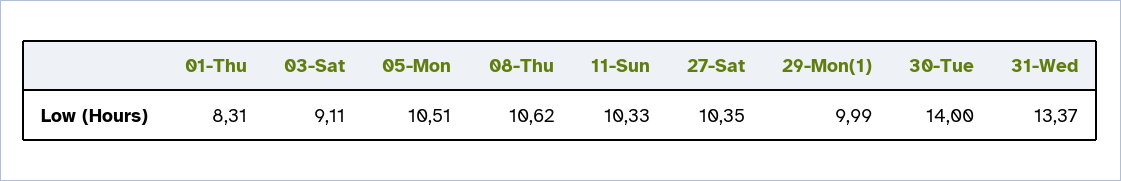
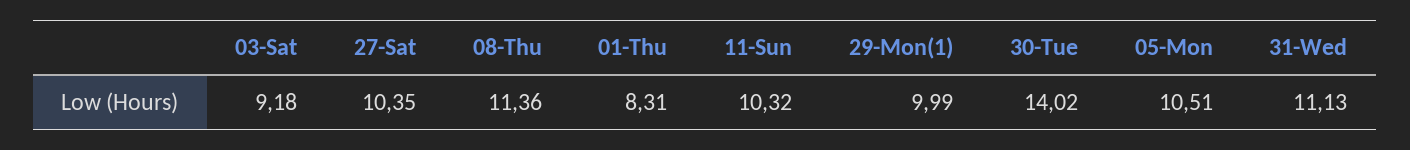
03-Sat: 9.11 -> 9.18
08-Thu: 10.62 -> 11.36
11-Sun: 10.33 -> 10.32
30-Tue: 14 -> 14.02
31-Wed: 13.37 -> 11.13

